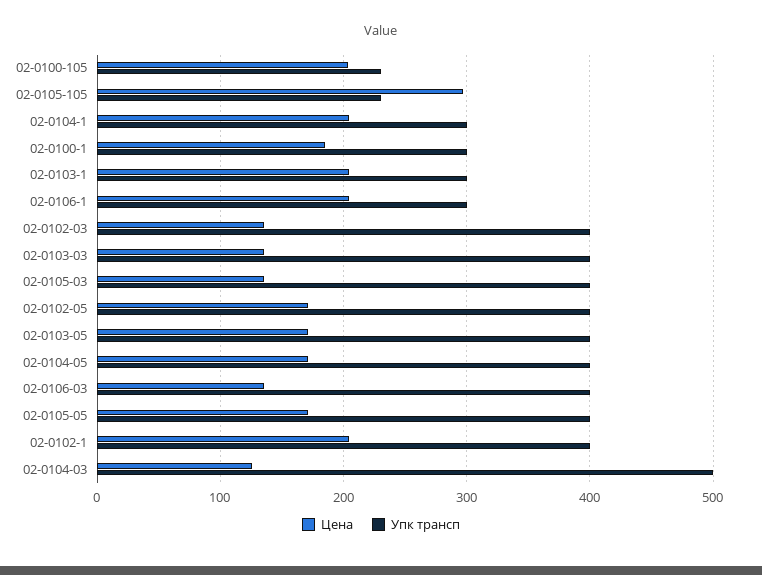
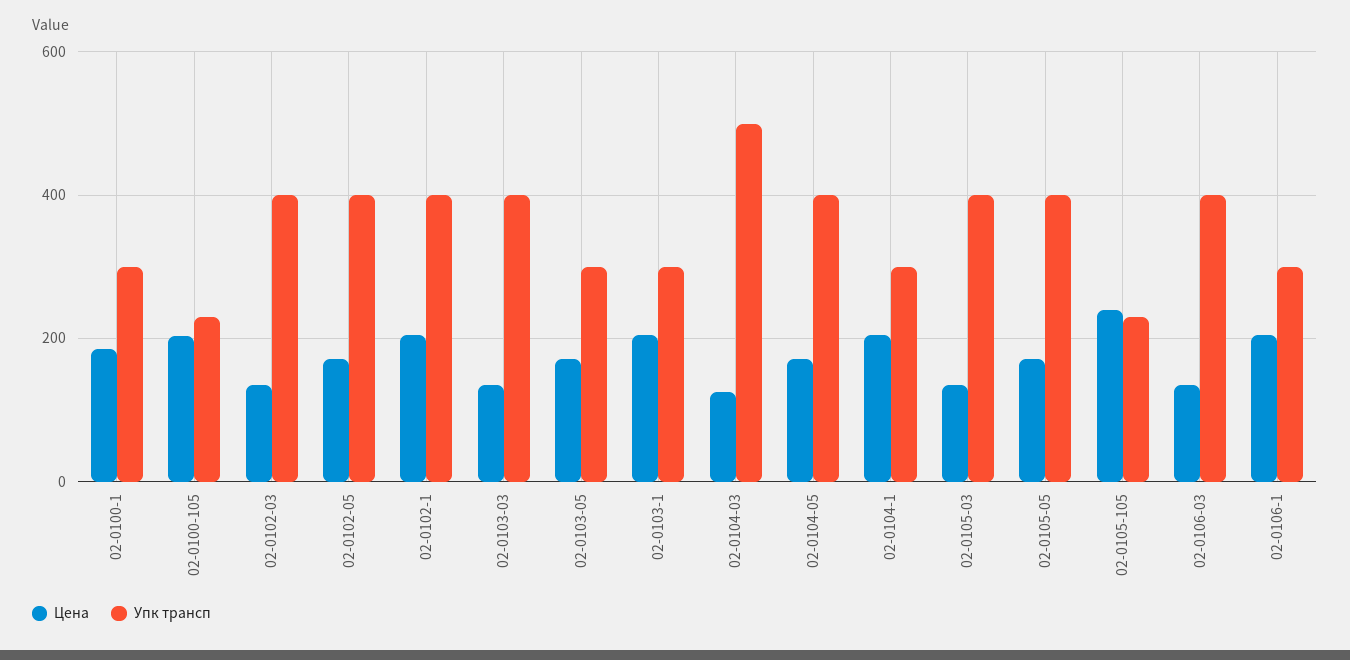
Цена, 02-0105-105: 300 -> 240
Упк трансп, 02-0103-05: 400 -> 300

